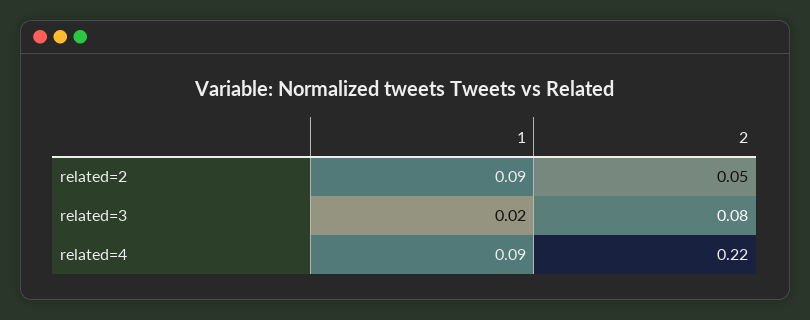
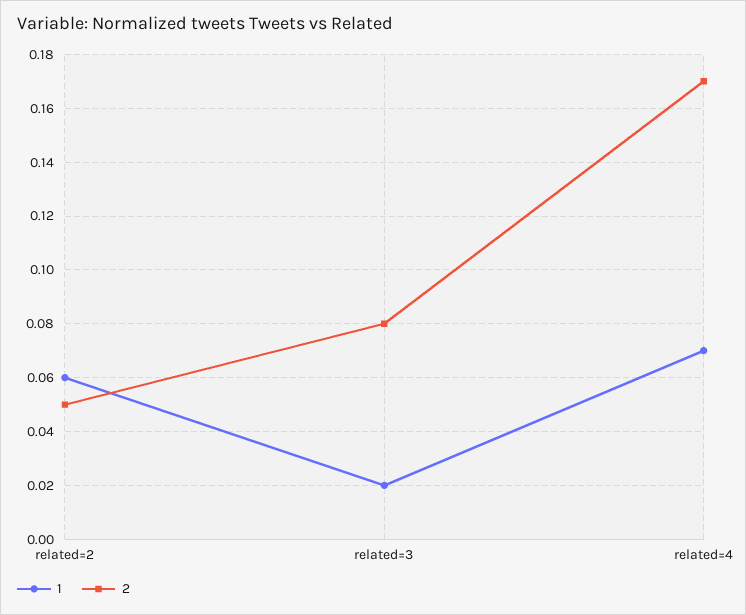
1, related=2: 0.09 -> 0.06
1, related=4: 0.09 -> 0.07
2, related=4: 0.22 -> 0.17

